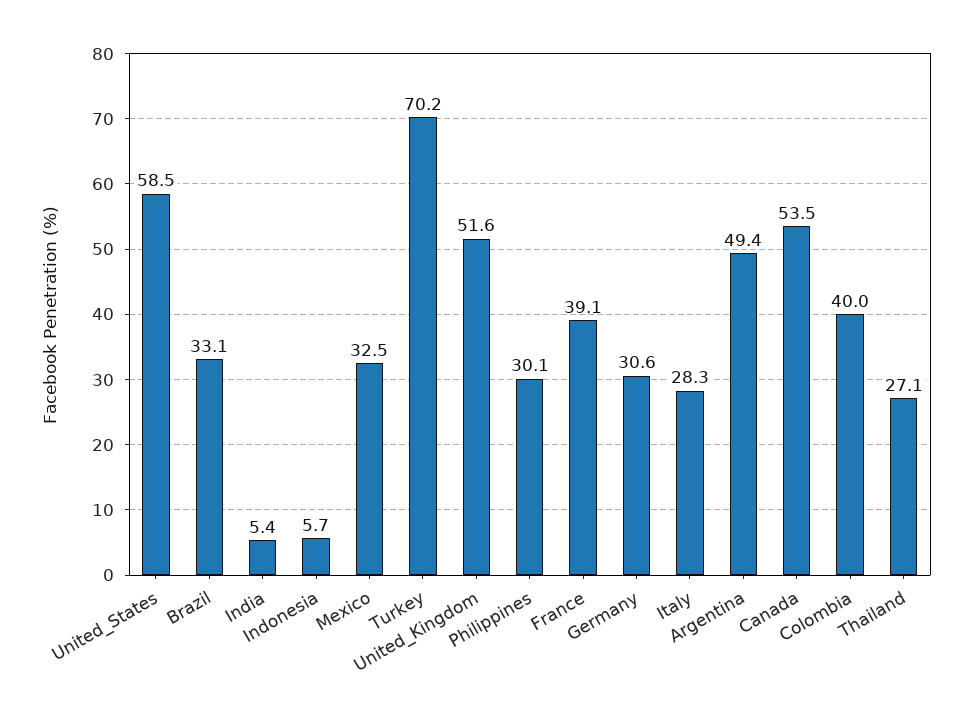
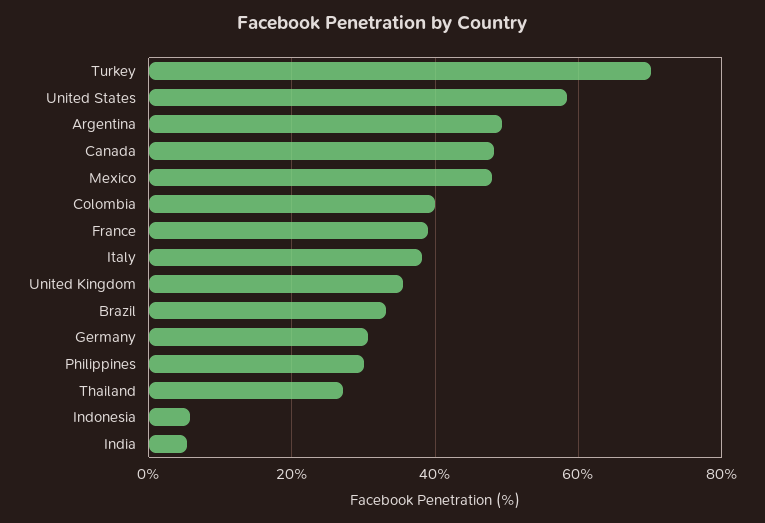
Mexico: 32.5 -> 48
United_Kingdom: 51.6 -> 36
Italy: 28.3 -> 38
Canada: 53.5 -> 48

